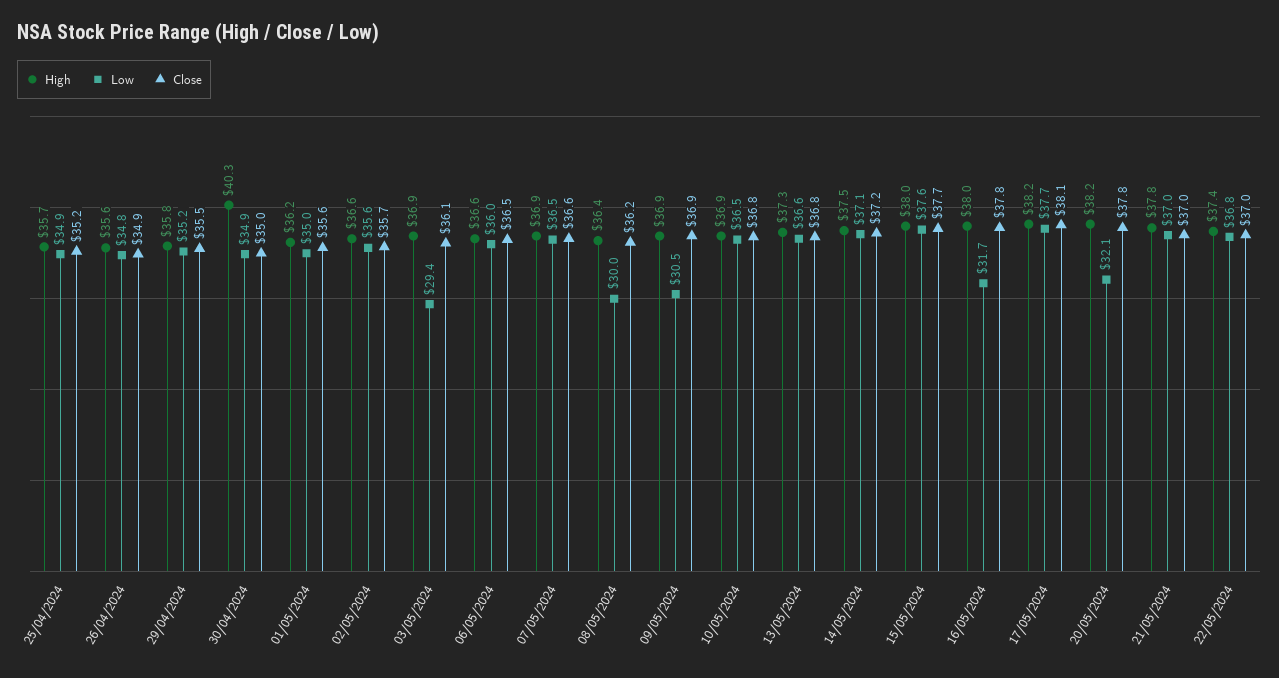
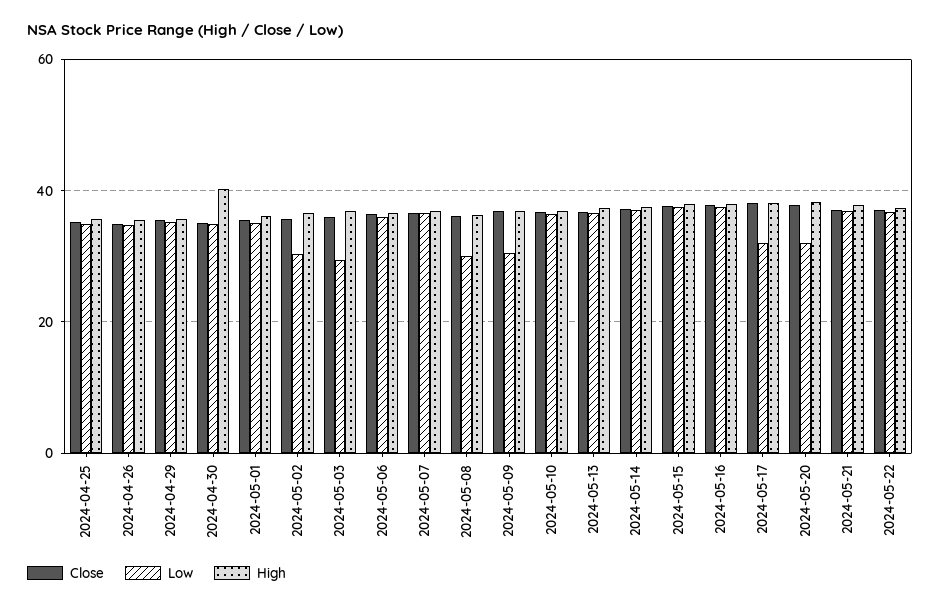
Low, 02/05/2024: 35.6 -> 30
Low, 16/05/2024: 31.7 -> 38
Low, 17/05/2024: 37.7 -> 32

